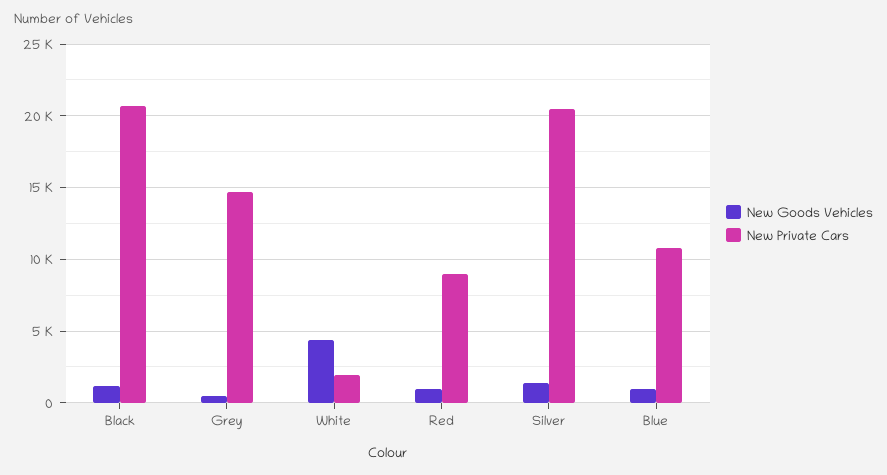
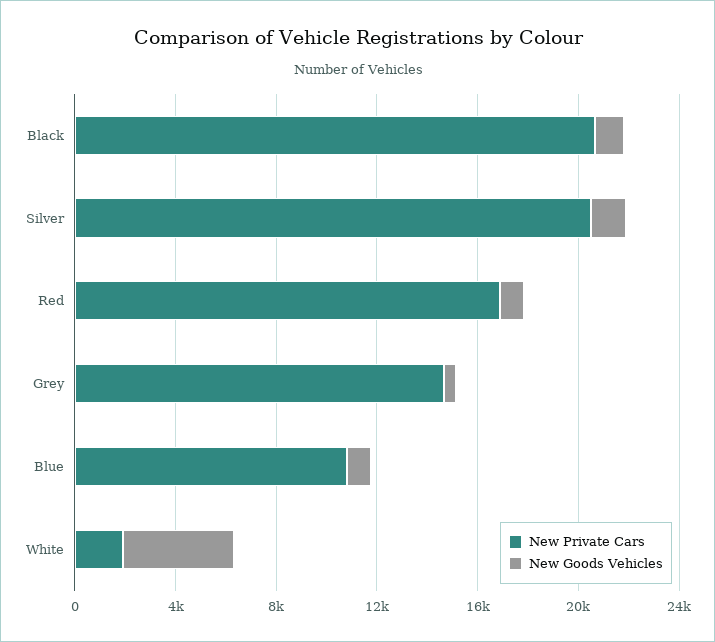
New Private Cars, Red: 9000 -> 17000

